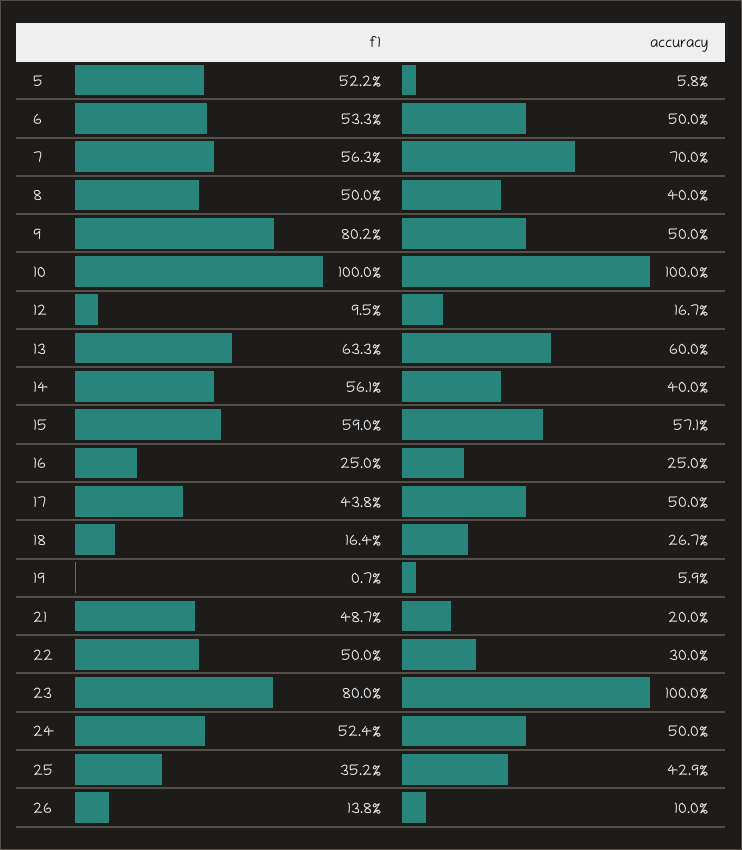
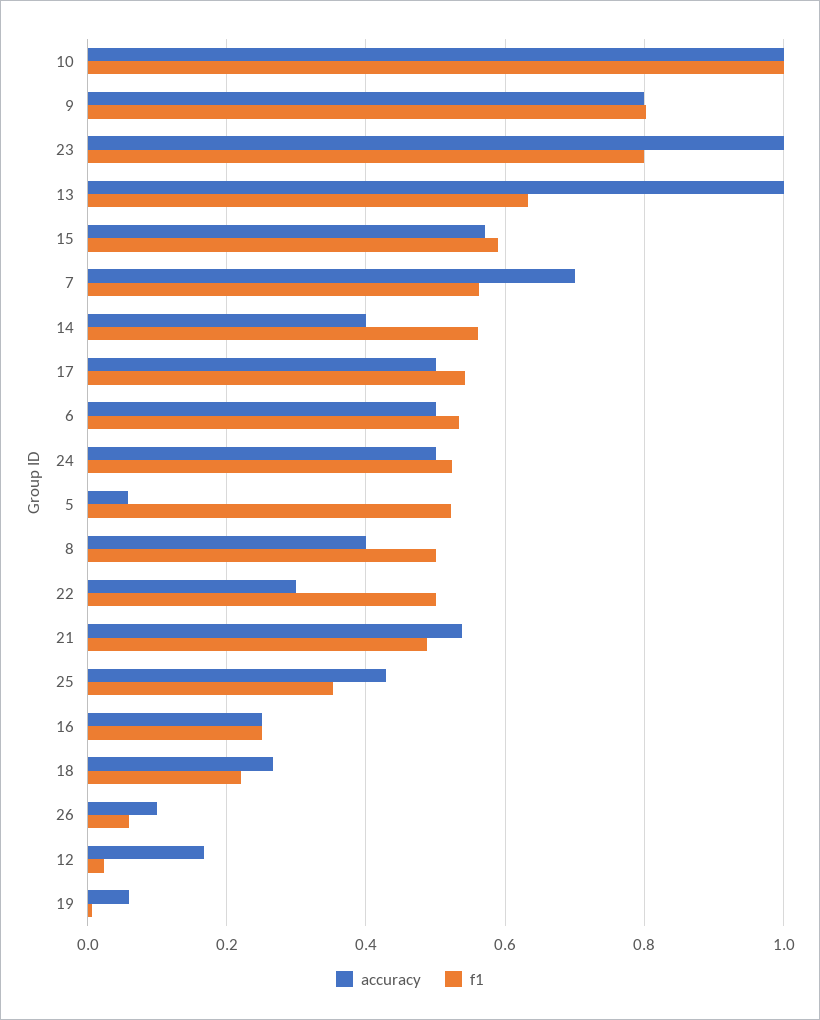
accuracy, 9: 0.5 -> 0.8
f1, 12: 0.095 -> 0.02
accuracy, 13: 0.6 -> 1
f1, 17: 0.438 -> 0.54
f1, 18: 0.164 -> 0.22
accuracy, 21: 0.2 -> 0.54
f1, 26: 0.138 -> 0.06

